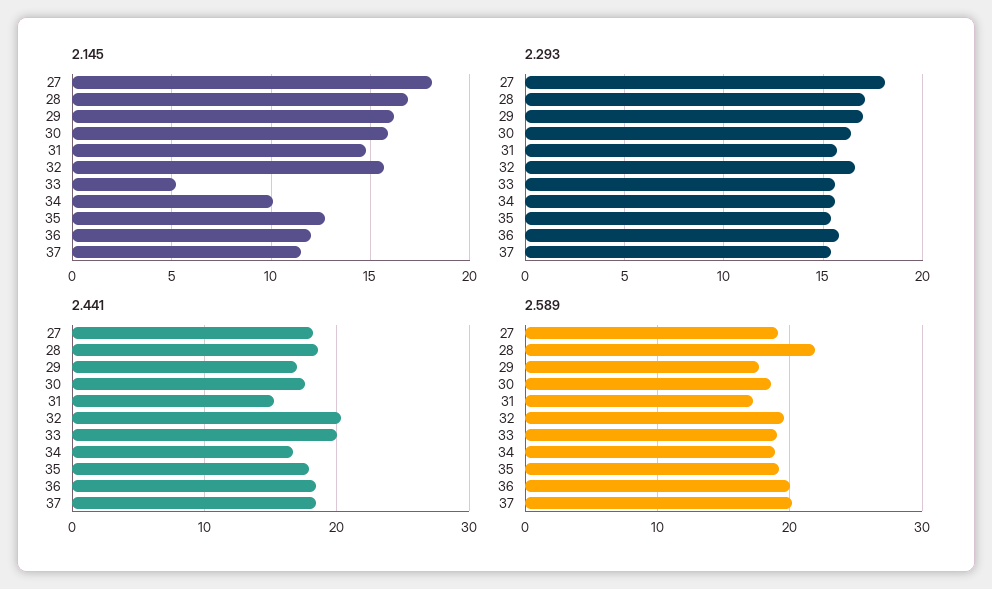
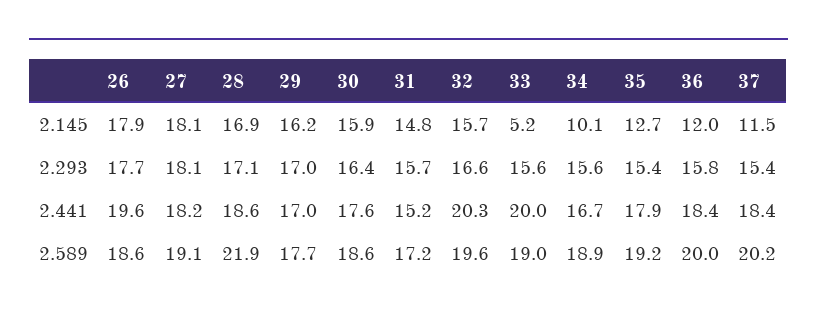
2.145, 26: none -> 17.9
2.293, 26: none -> 17.7
2.441, 26: none -> 19.6
2.589, 26: none -> 18.6

